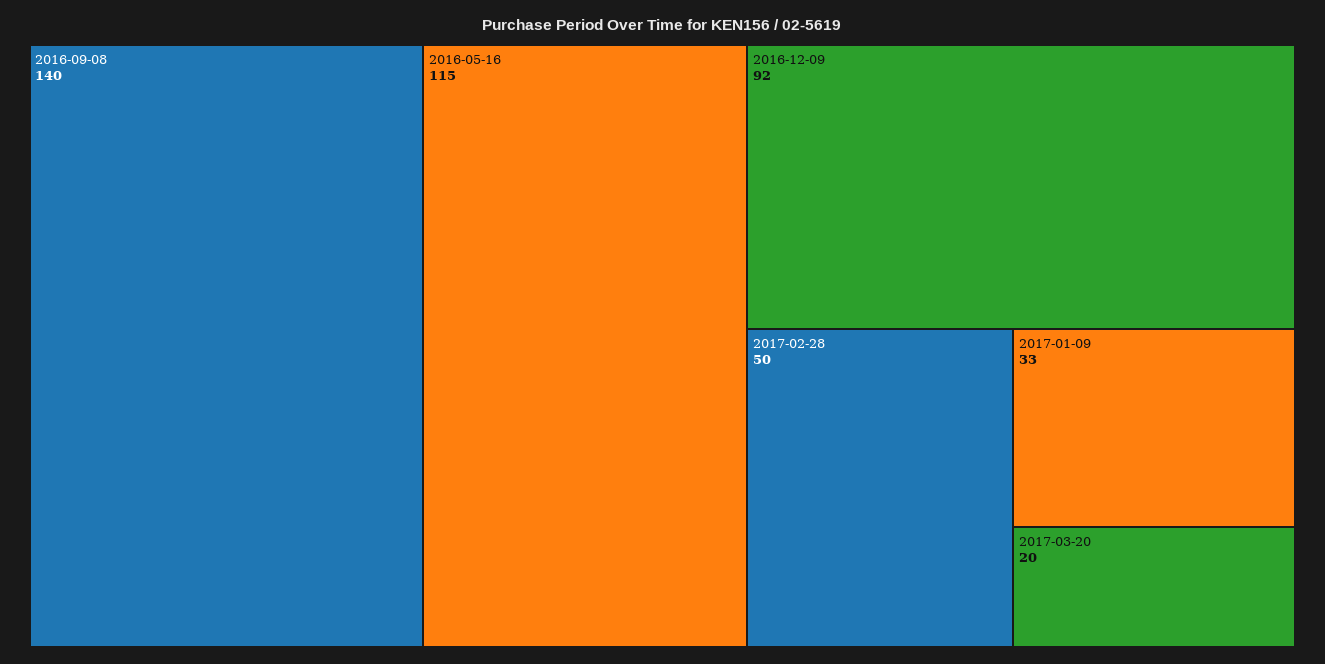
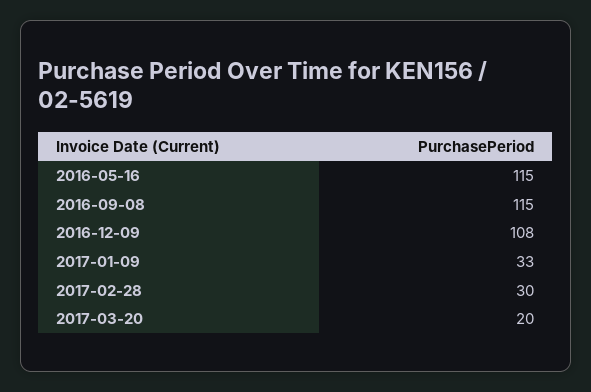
2016-09-08: 140 -> 115
2016-12-09: 92 -> 108
2017-02-28: 50 -> 30

